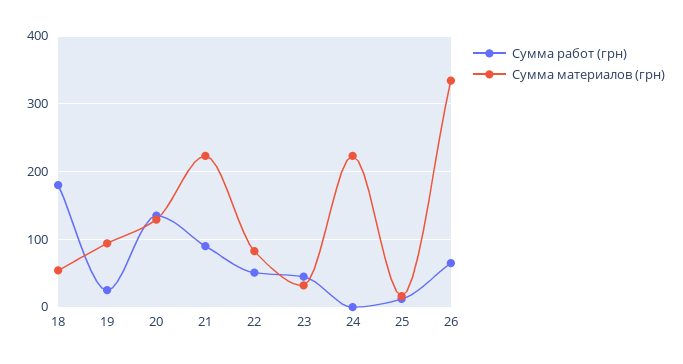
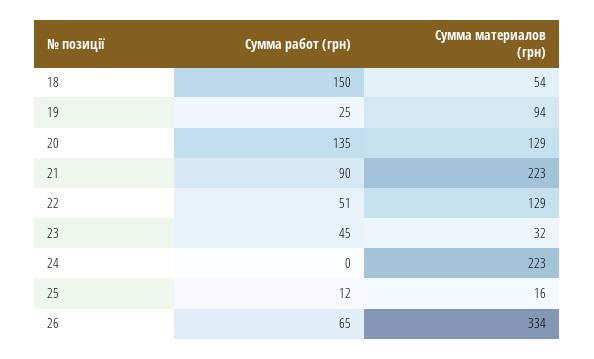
Сумма работ (грн), 18: 180 -> 150
Сумма материалов (грн), 22: 80 -> 129

